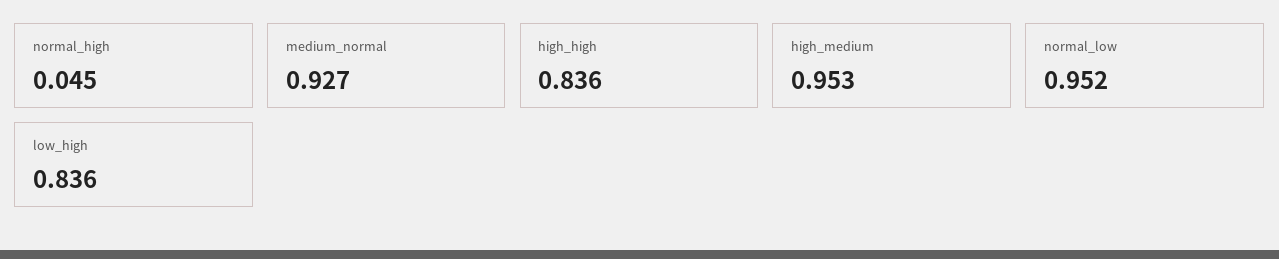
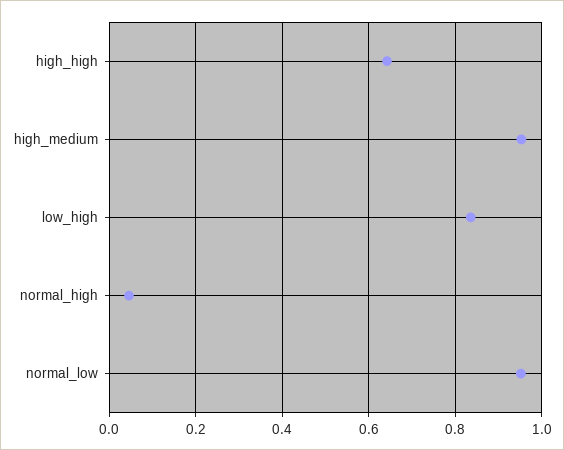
medium_normal: 0.927 -> none
high_high: 0.836 -> 0.64

